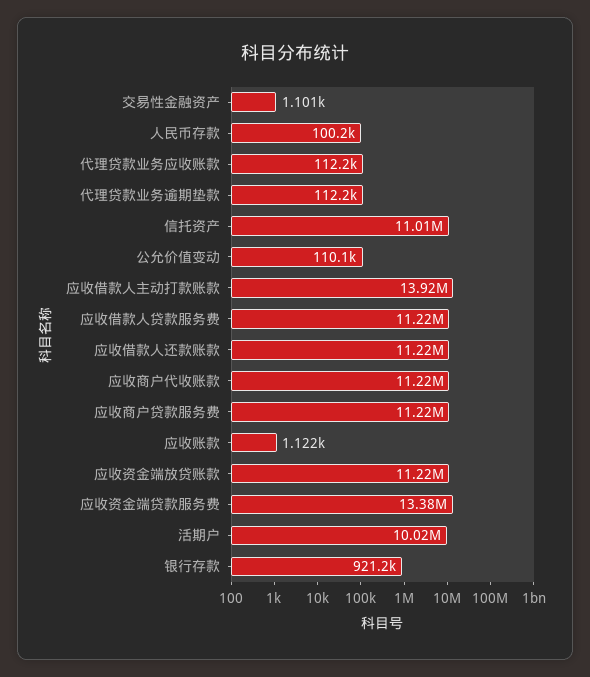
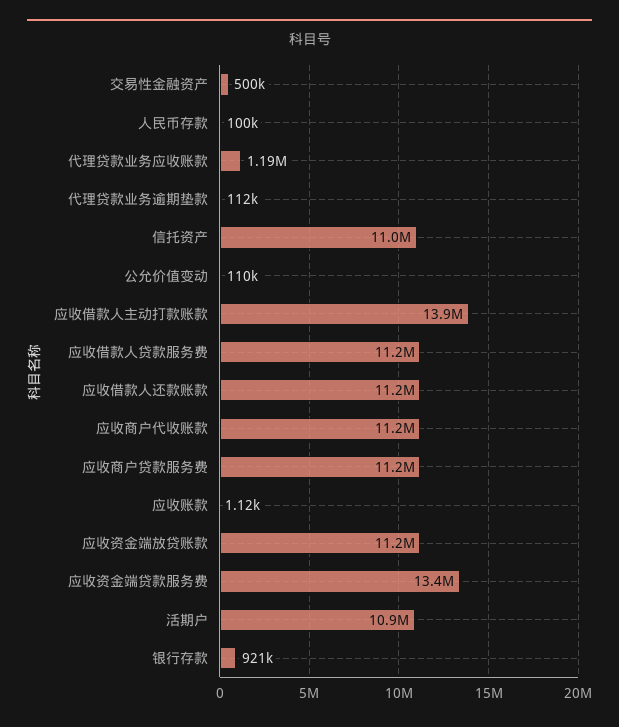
交易性金融资产: 1101 -> 500000
代理贷款业务应收账款: 112200 -> 1190000
活期户: 10020000 -> 10900000

